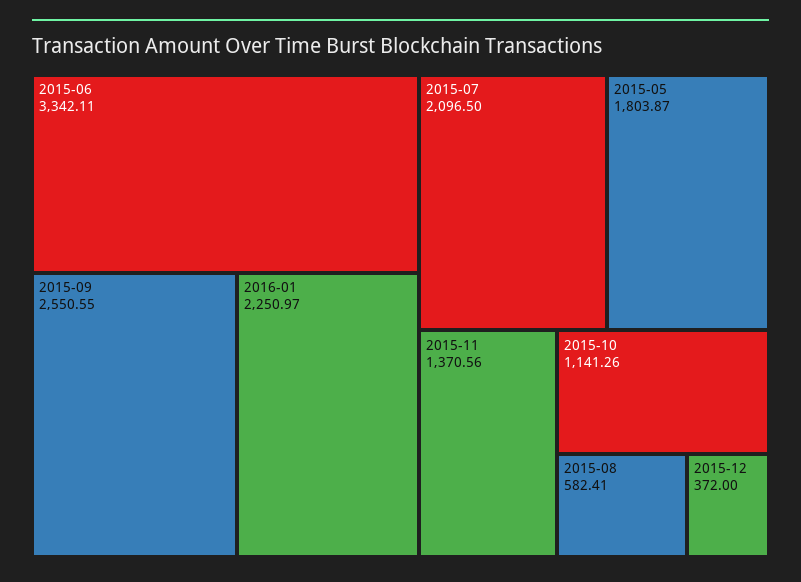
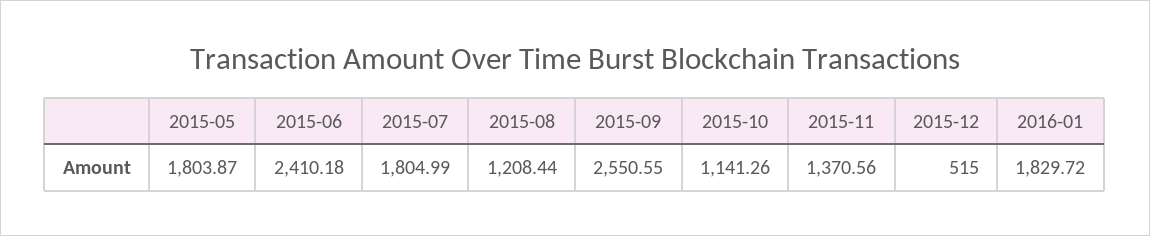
2015-06: 3342.11 -> 2410.18
2016-01: 2250.97 -> 1829.72
2015-07: 2096.5 -> 1804.99
2015-08: 582.41 -> 1208.44
2015-12: 372 -> 515

